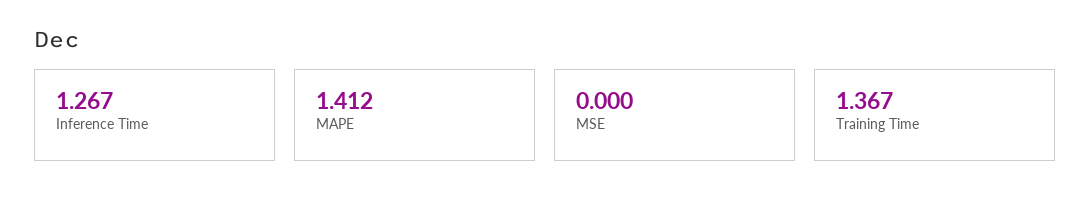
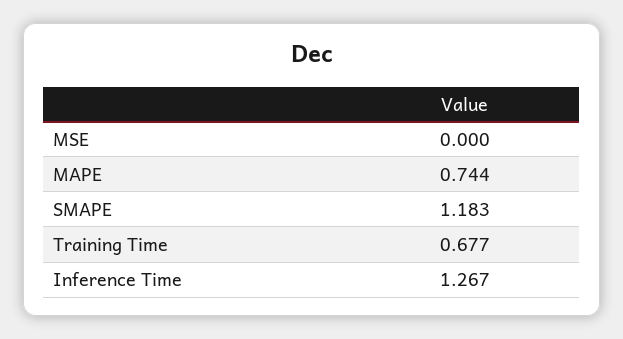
MAPE: 1.412 -> 0.744
Training Time: 1.367 -> 0.677
SMAPE: none -> 1.183

